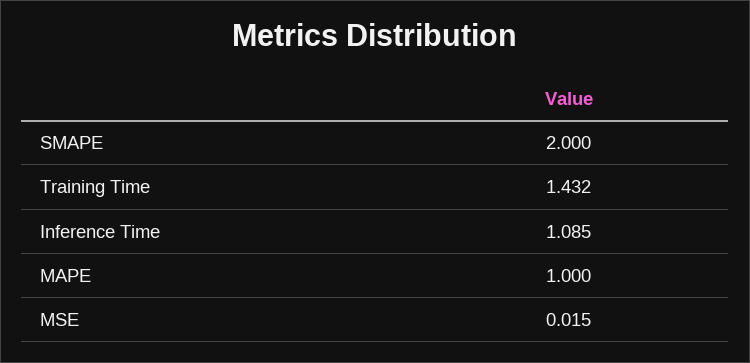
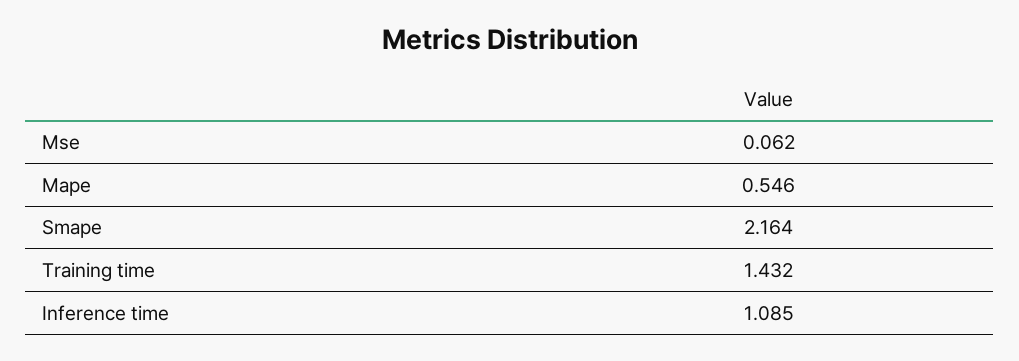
SMAPE: 2 -> 2.164
MAPE: 1 -> 0.546
MSE: 0.015 -> 0.062

